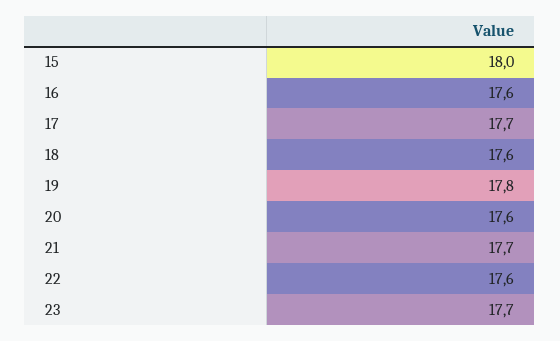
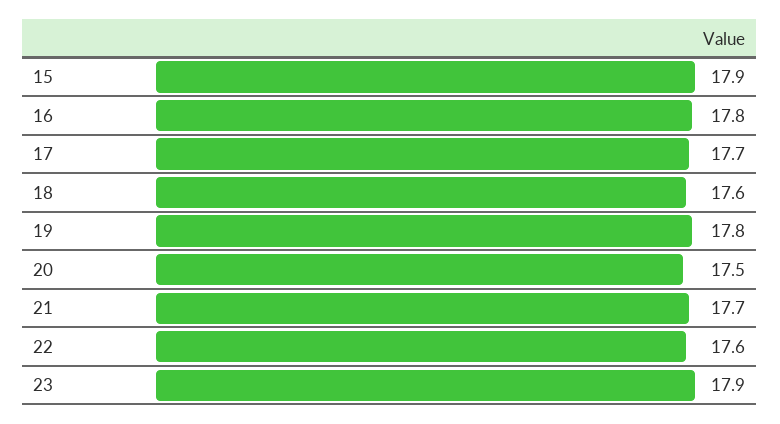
15: 18 -> 17.9
16: 17.6 -> 17.8
20: 17.6 -> 17.5
23: 17.7 -> 17.9

